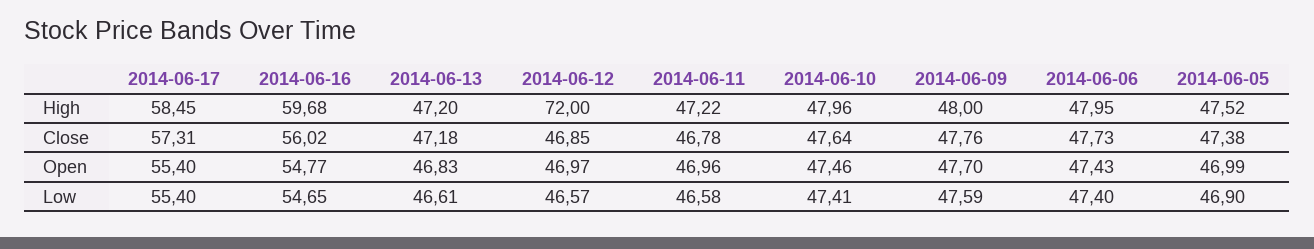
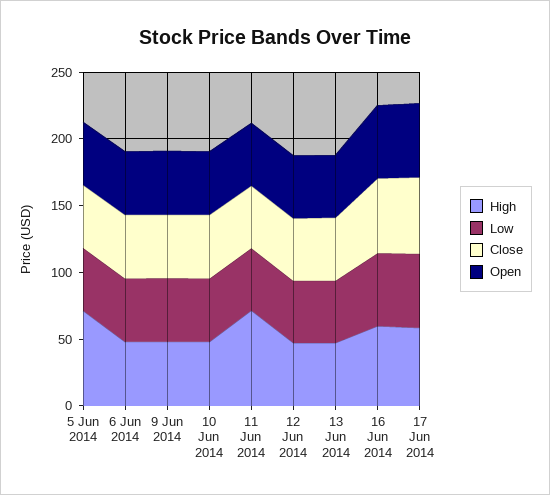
High, 2014-06-12: 72 -> 50
High, 2014-06-11: 47.22 -> 70
High, 2014-06-05: 47.52 -> 70

